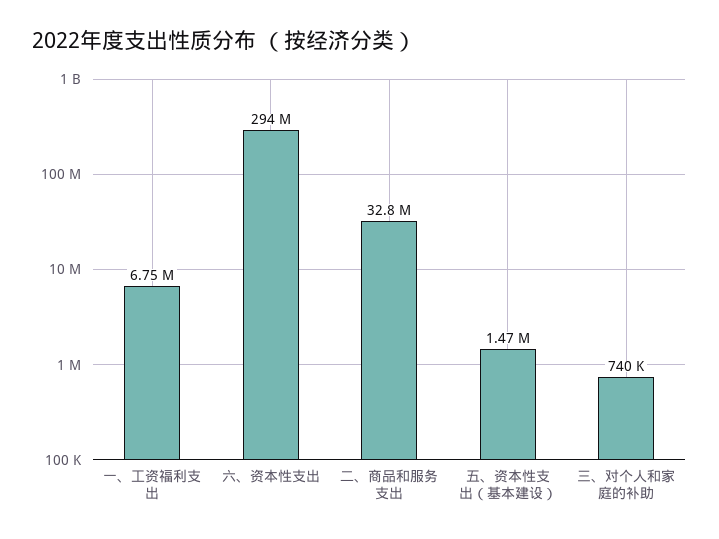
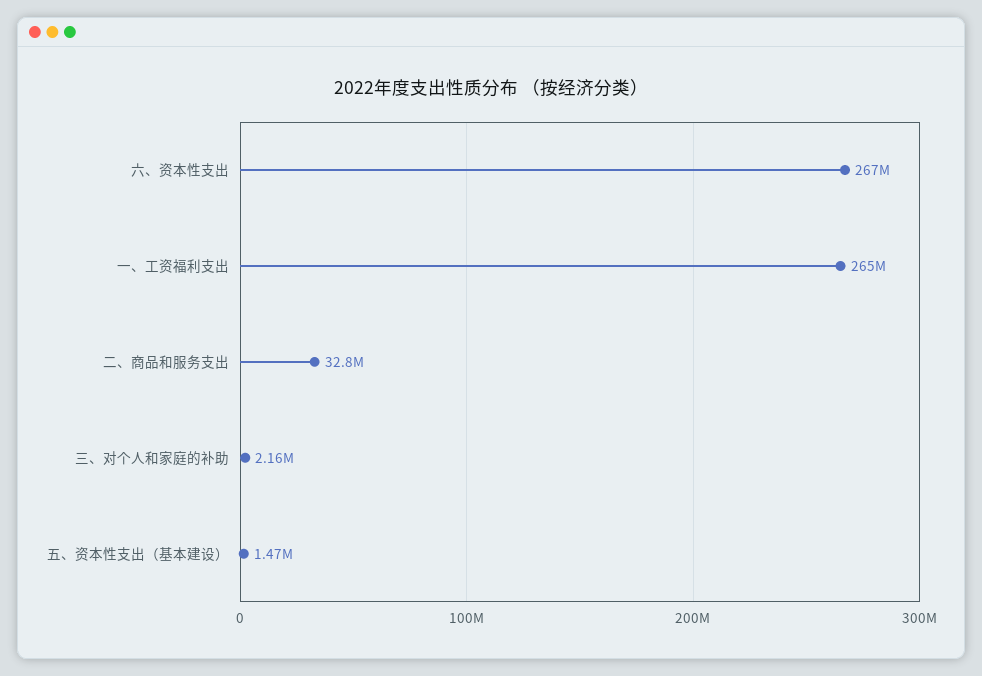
一、工资福利支出: 6750000 -> 265000000
六、资本性支出: 294000000 -> 267000000
三、对个人和家庭的补助: 740000 -> 2160000

